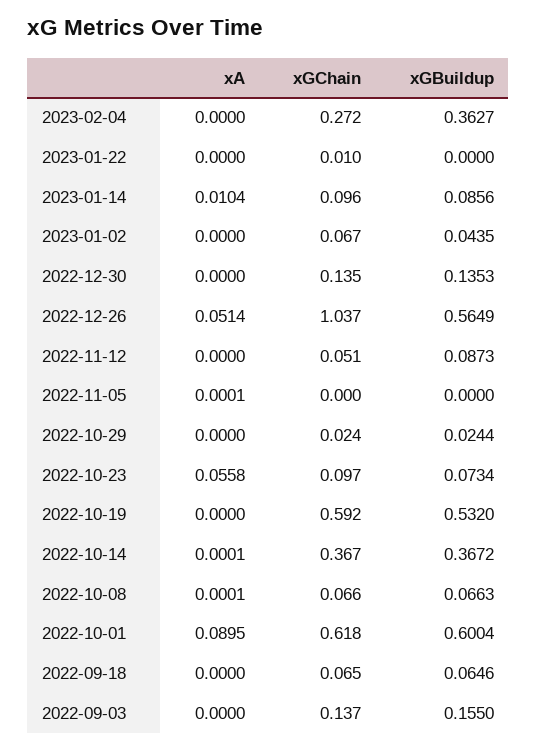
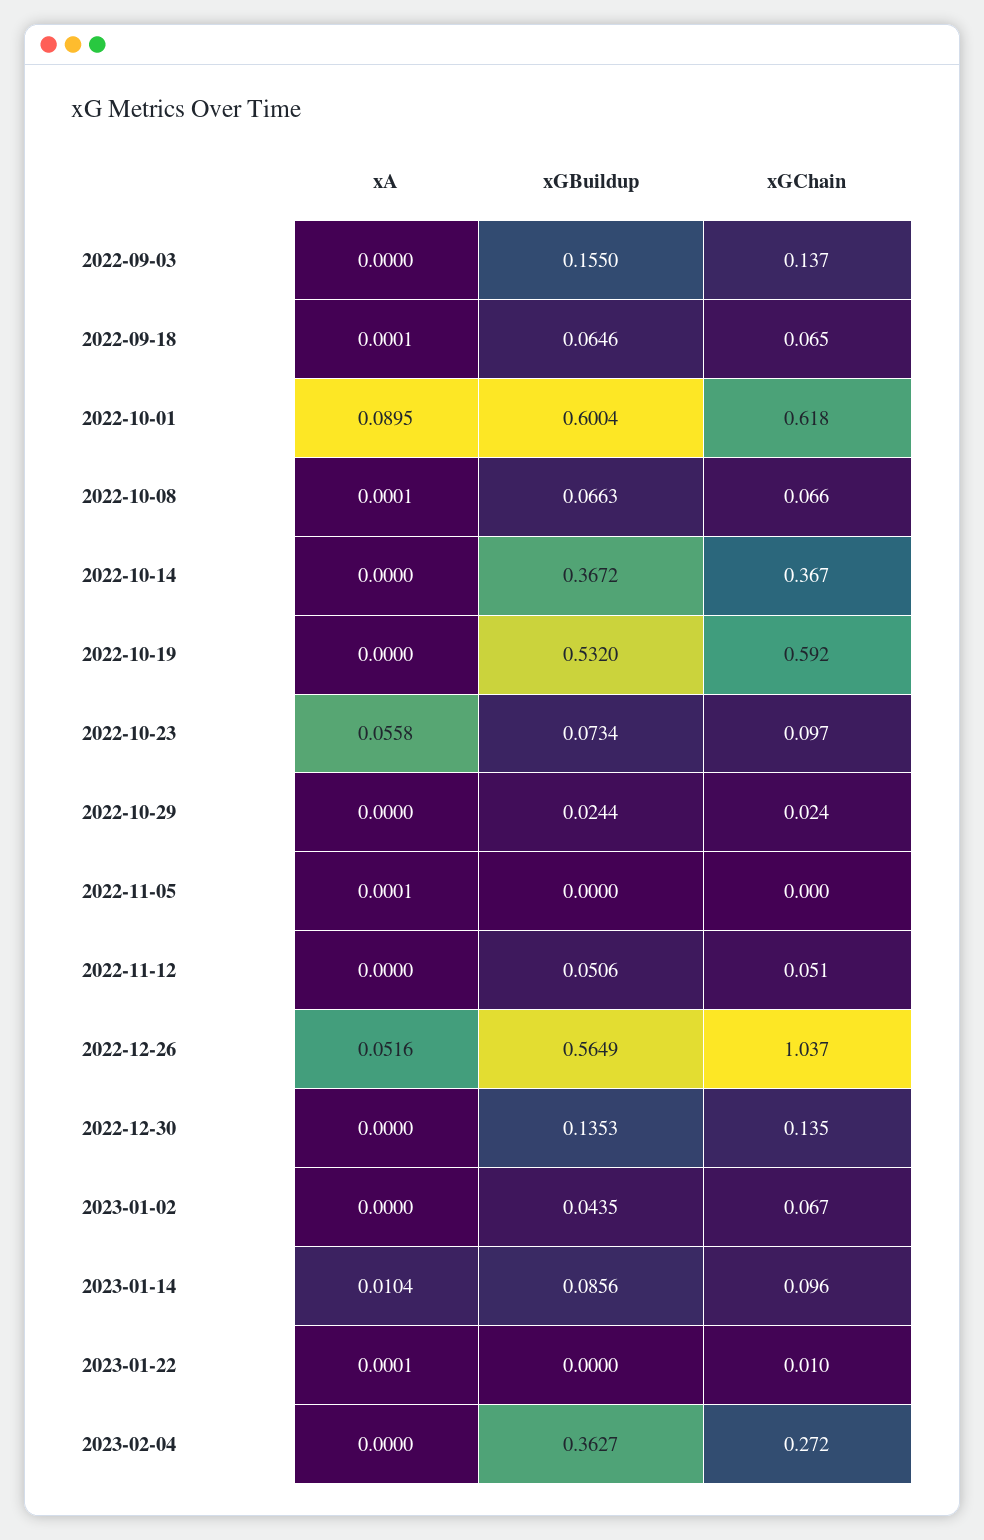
xA, 2023-01-22: 0 -> 0.0001
xA, 2022-12-26: 0.0514 -> 0.0516
xGBuildup, 2022-11-12: 0.0873 -> 0.0506
xA, 2022-10-14: 0.0001 -> 0
xA, 2022-09-18: 0 -> 0.0001

